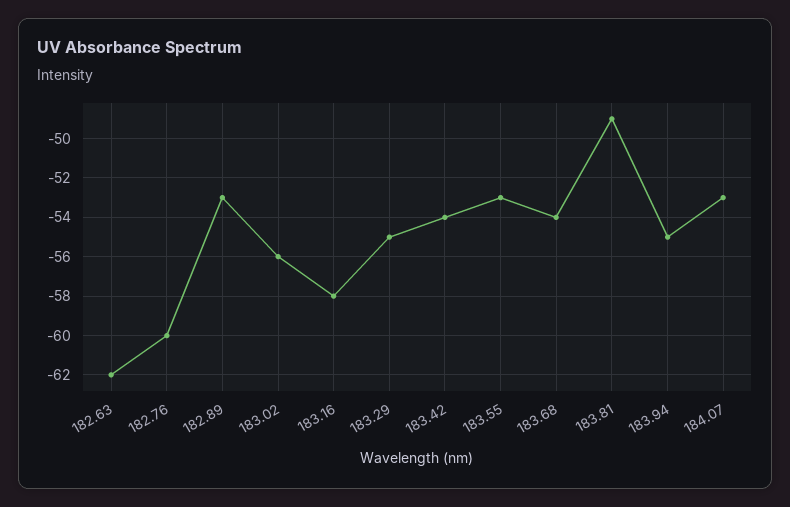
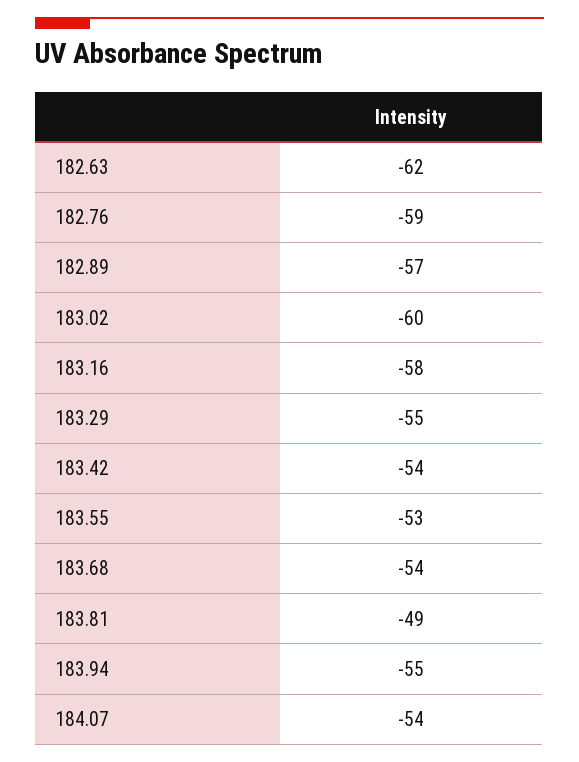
182.76: -60 -> -59
182.89: -53 -> -57
183.02: -56 -> -60
184.07: -53 -> -54

